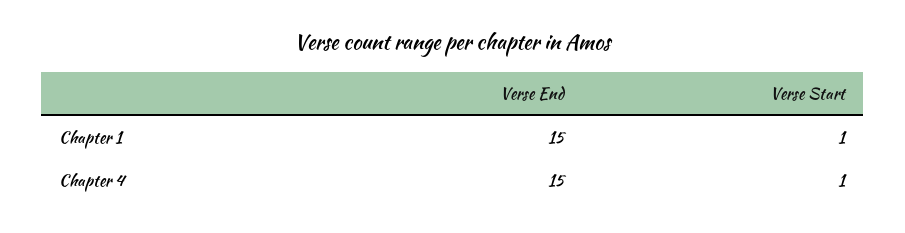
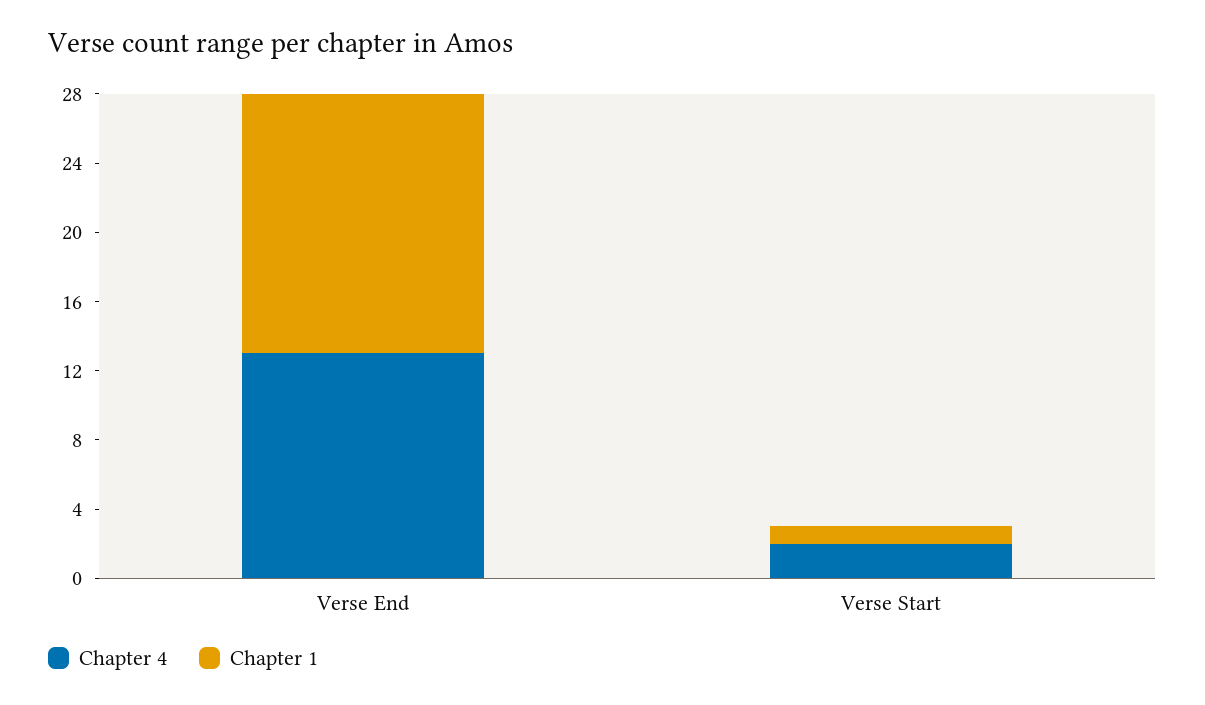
Chapter 4, Verse End: 15 -> 13
Chapter 4, Verse Start: 1 -> 2

